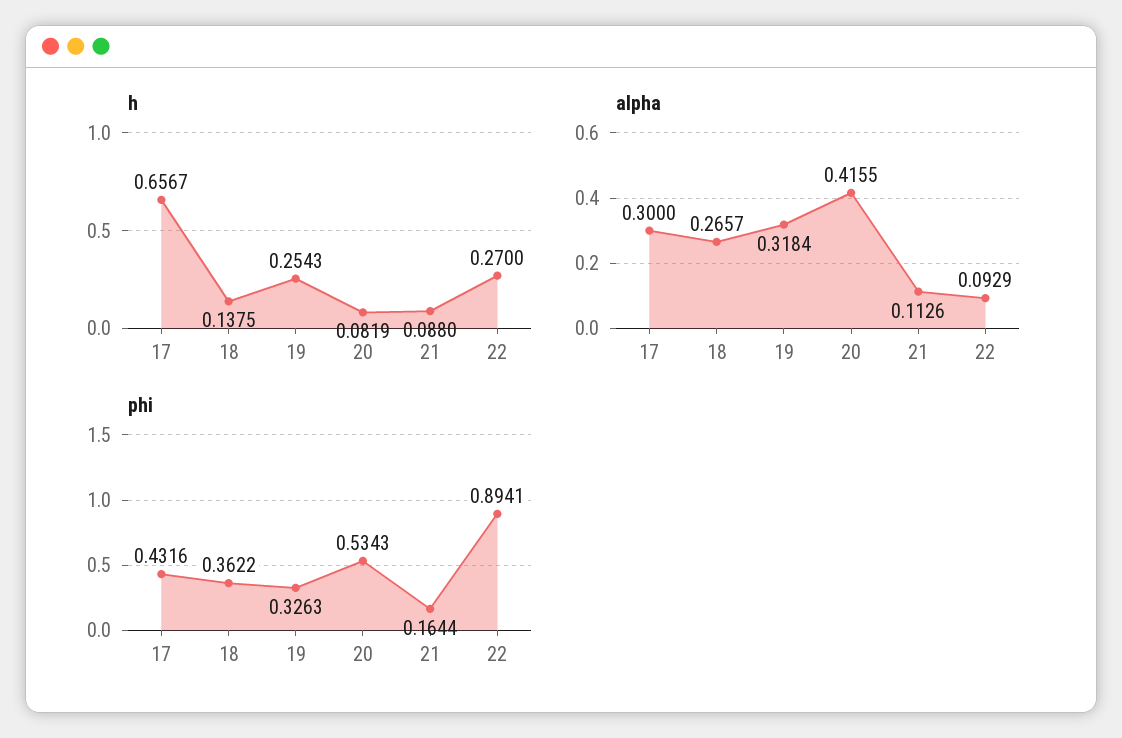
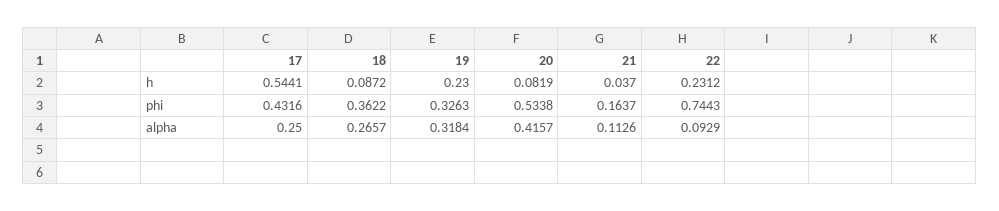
h, 17: 0.6567 -> 0.5441
h, 18: 0.1375 -> 0.0872
h, 19: 0.2543 -> 0.23
h, 21: 0.088 -> 0.037
h, 22: 0.27 -> 0.2312
alpha, 17: 0.3 -> 0.25
alpha, 20: 0.4155 -> 0.4157
phi, 20: 0.5343 -> 0.5338
phi, 21: 0.1644 -> 0.1637
phi, 22: 0.8941 -> 0.7443

